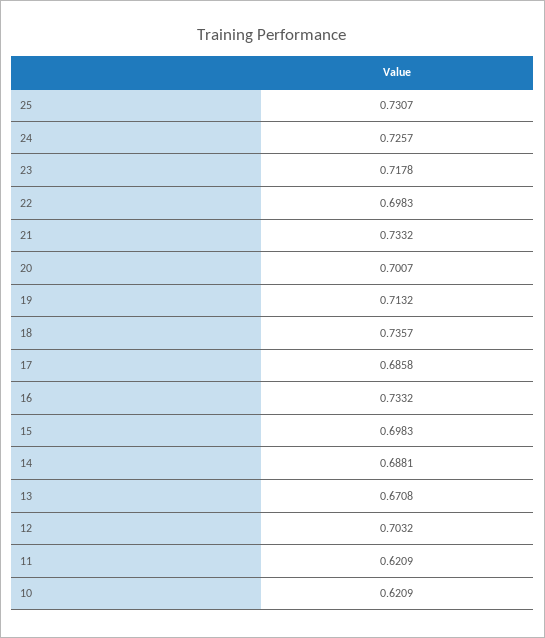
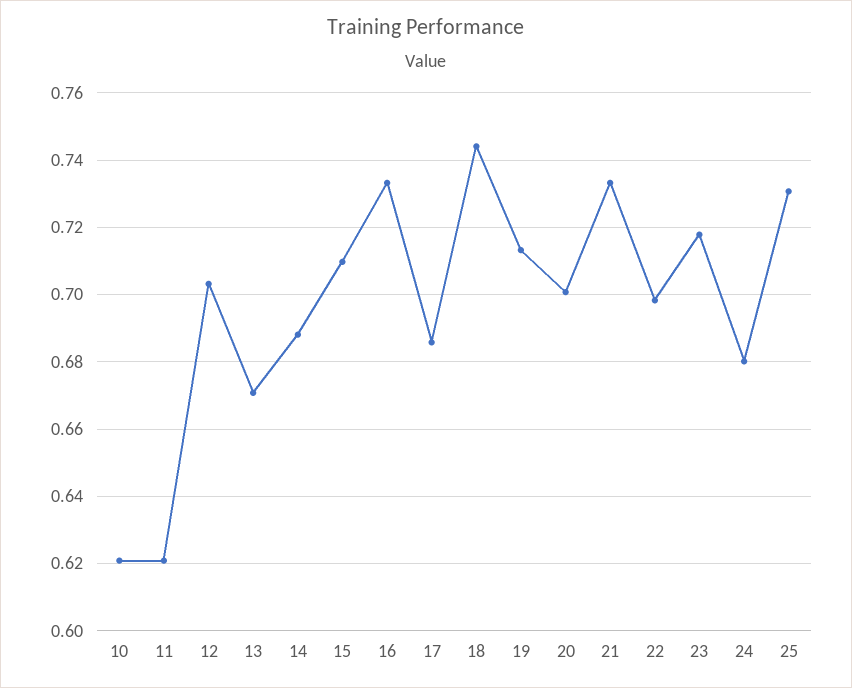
24: 0.7257 -> 0.68
18: 0.7357 -> 0.744
15: 0.6983 -> 0.71

